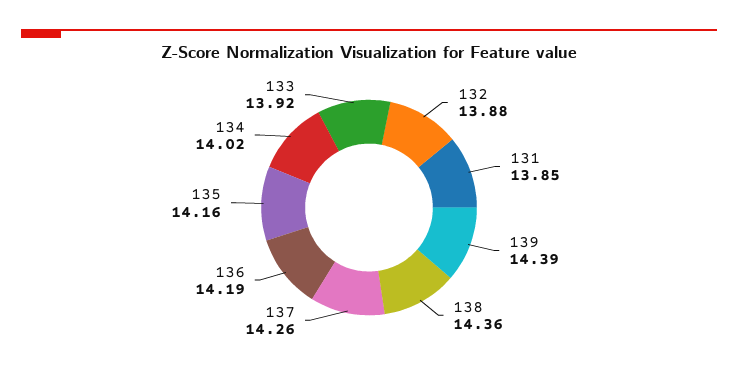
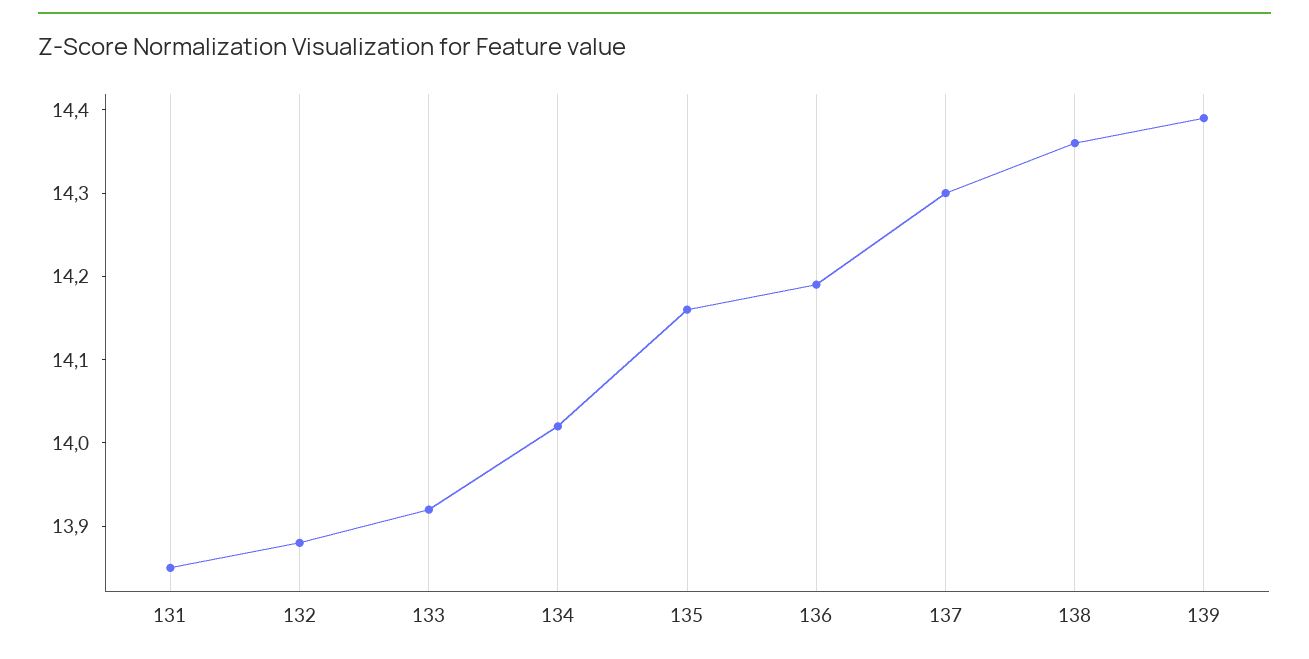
137: 14.26 -> 14.3

